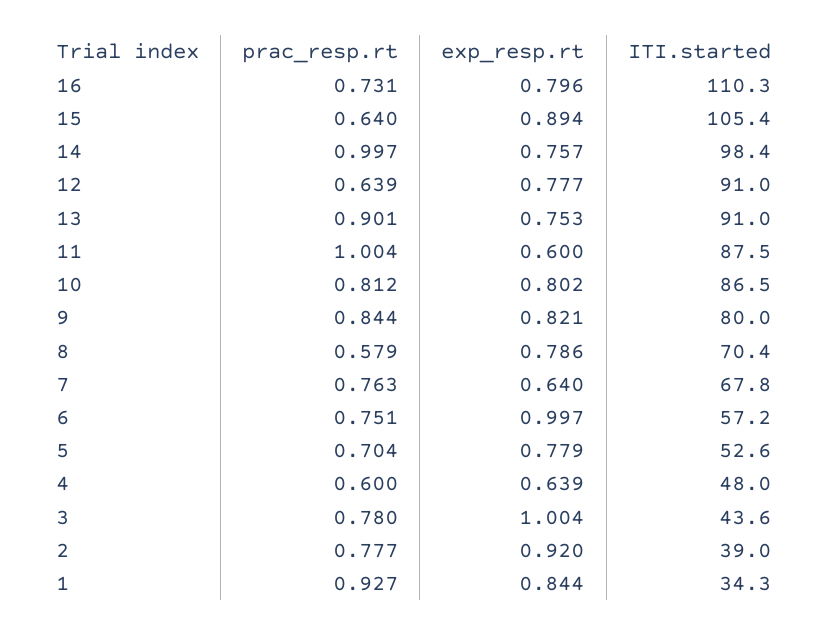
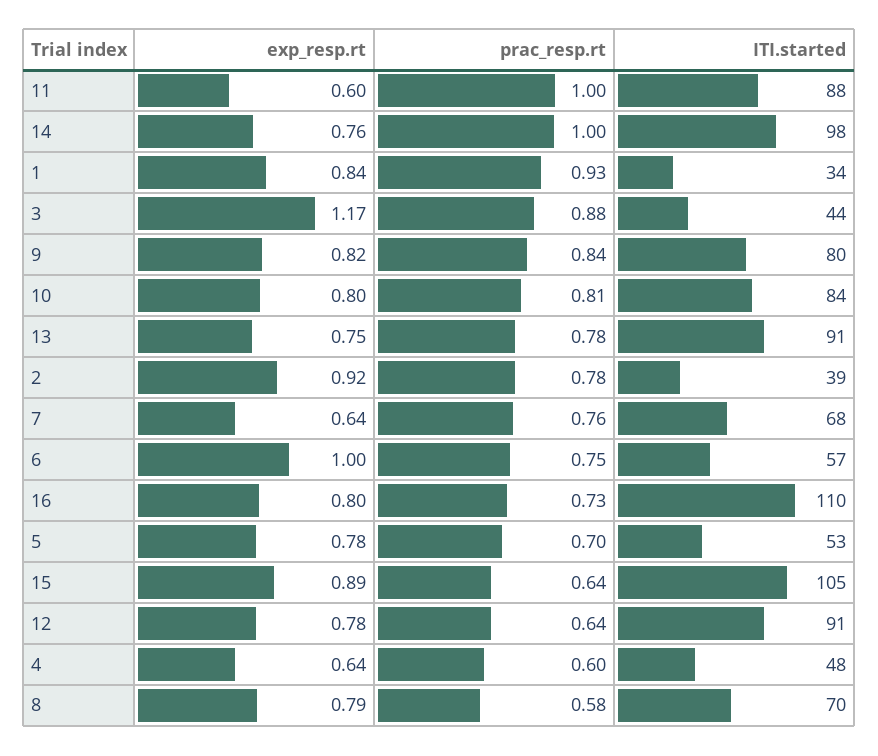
prac_resp.rt, 13: 0.901 -> 0.78
ITI.started, 10: 86.5 -> 84
prac_resp.rt, 3: 0.78 -> 0.88
exp_resp.rt, 3: 1.004 -> 1.17

